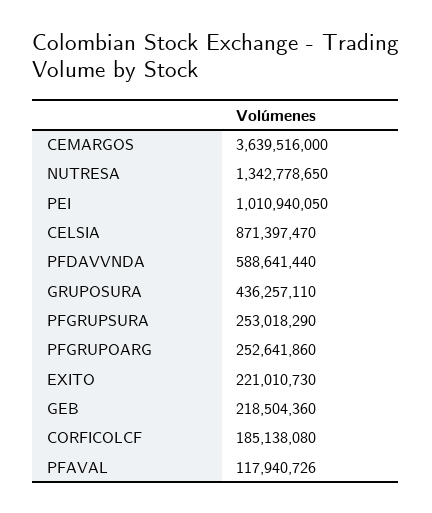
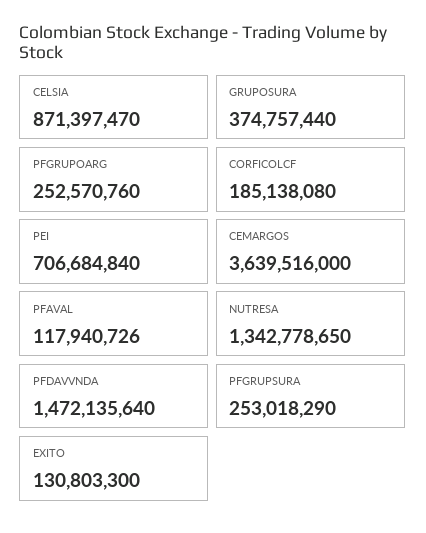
PEI: 1010940050 -> 706684840
PFDAVVNDA: 588641440 -> 1472135640
GRUPOSURA: 436257110 -> 374757440
PFGRUPOARG: 252641860 -> 252570760
EXITO: 221010730 -> 130803300
GEB: 218504360 -> none

